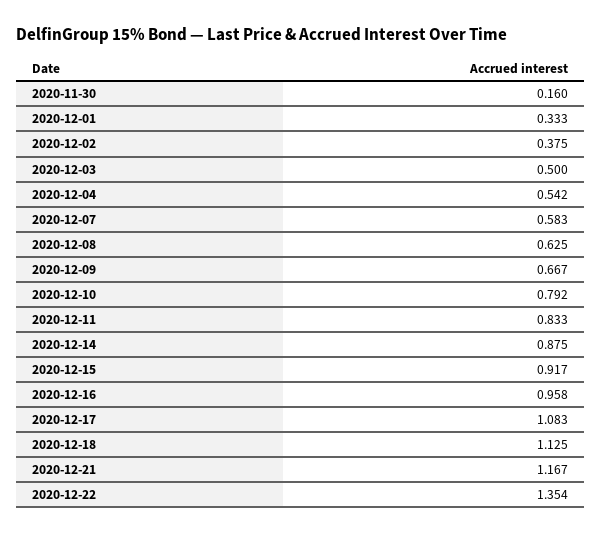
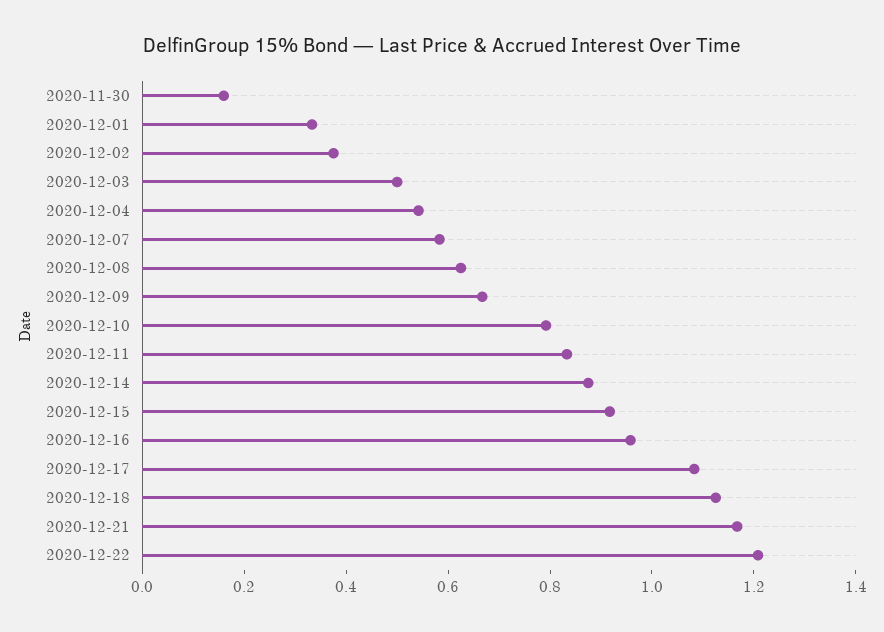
2020-12-22: 1.354 -> 1.2

